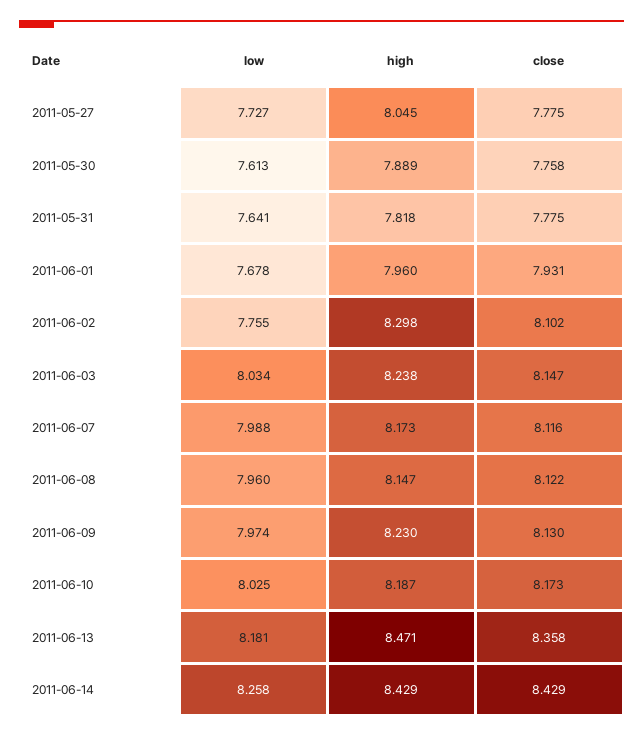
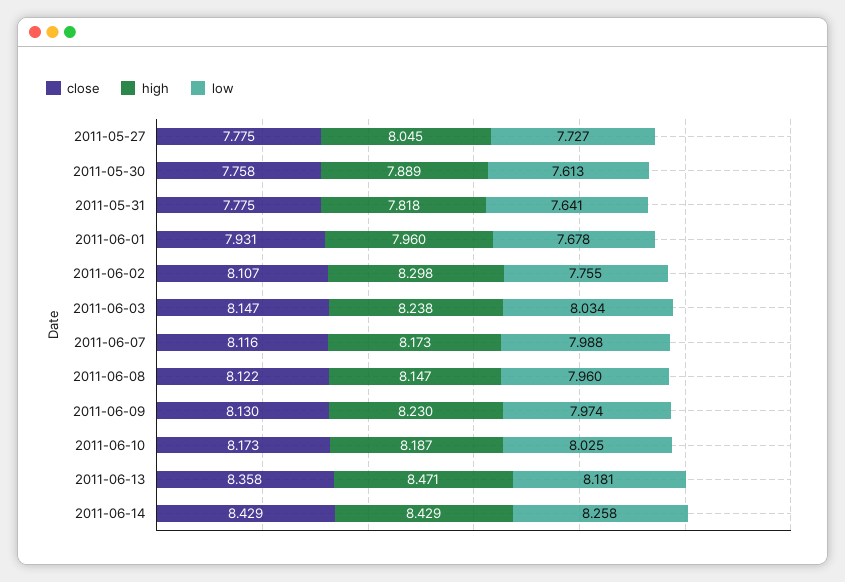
close, 2011-06-02: 8.102 -> 8.107

